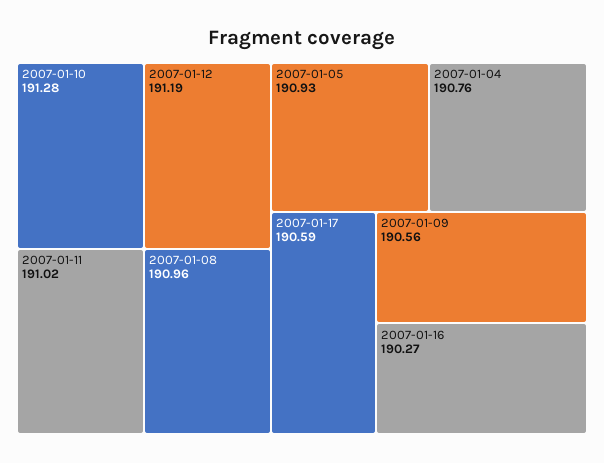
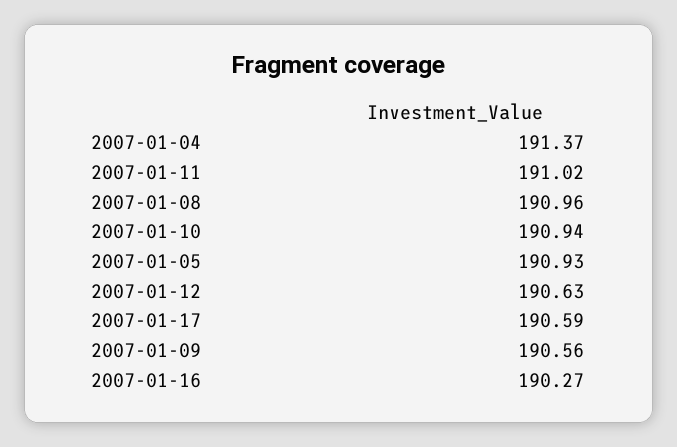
2007-01-10: 191.28 -> 190.94
2007-01-12: 191.19 -> 190.63
2007-01-04: 190.76 -> 191.37

